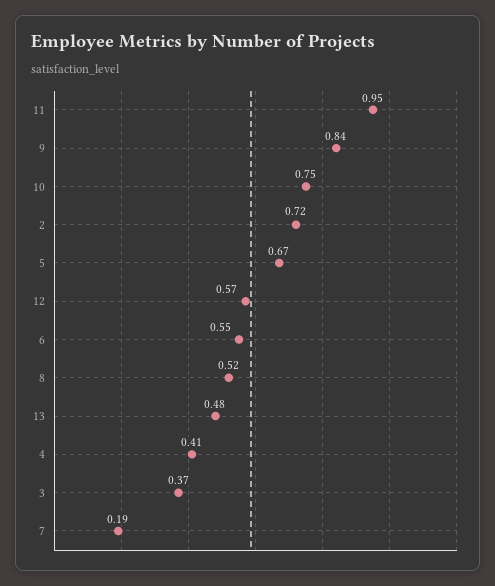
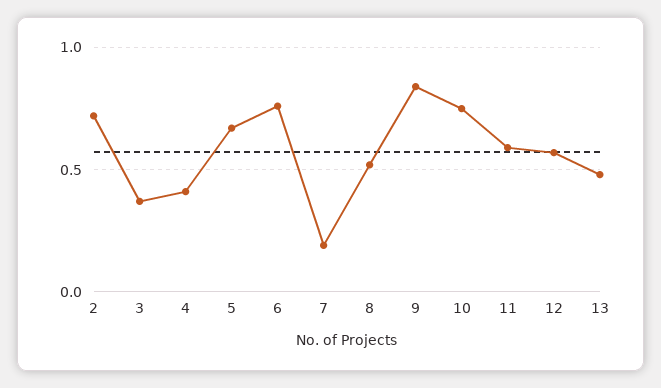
11: 0.95 -> 0.6
6: 0.55 -> 0.75

